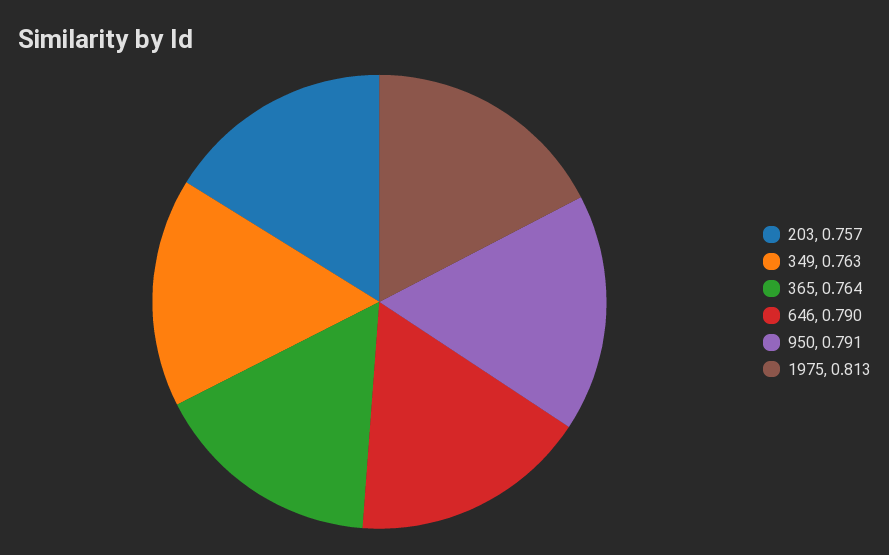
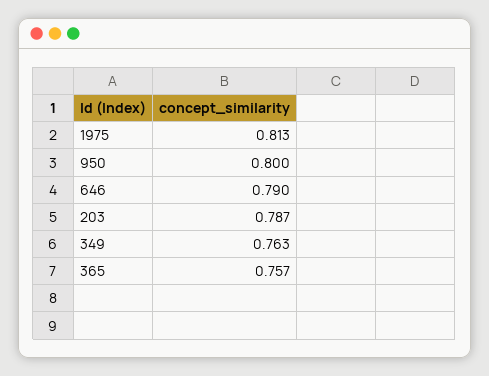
203: 0.757 -> 0.787
365: 0.764 -> 0.757
950: 0.791 -> 0.8

